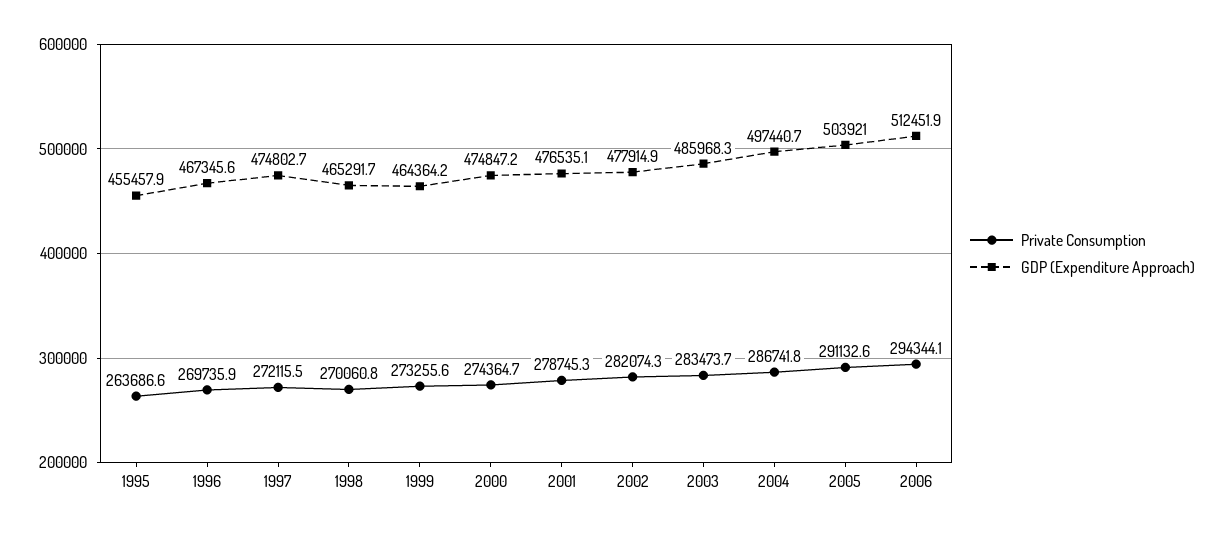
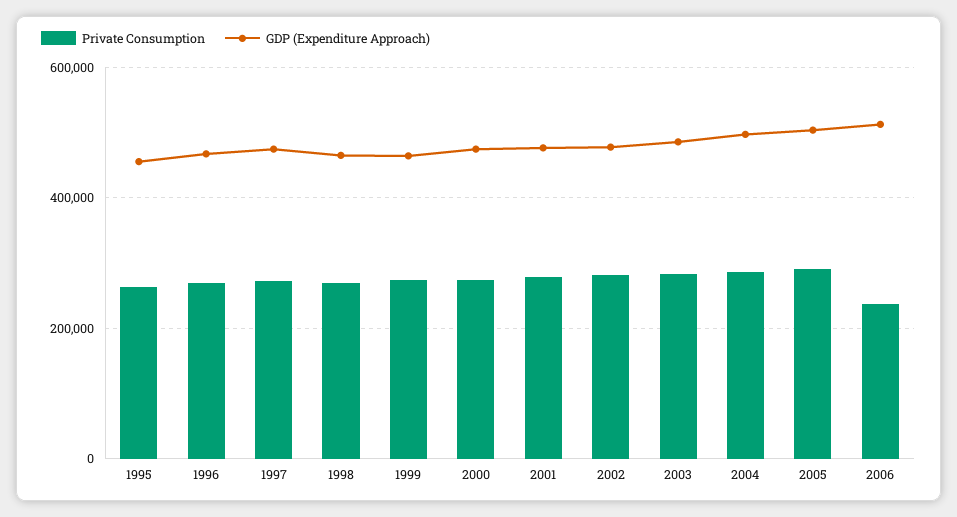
Private Consumption, 2006: 294344.1 -> 240000

